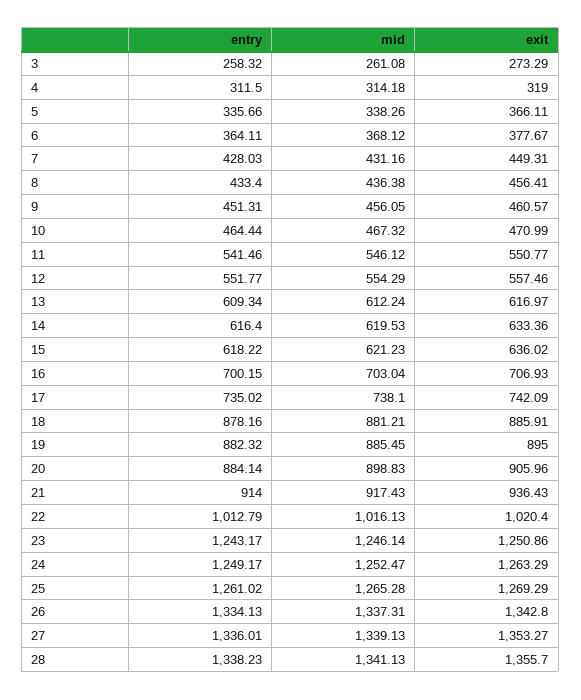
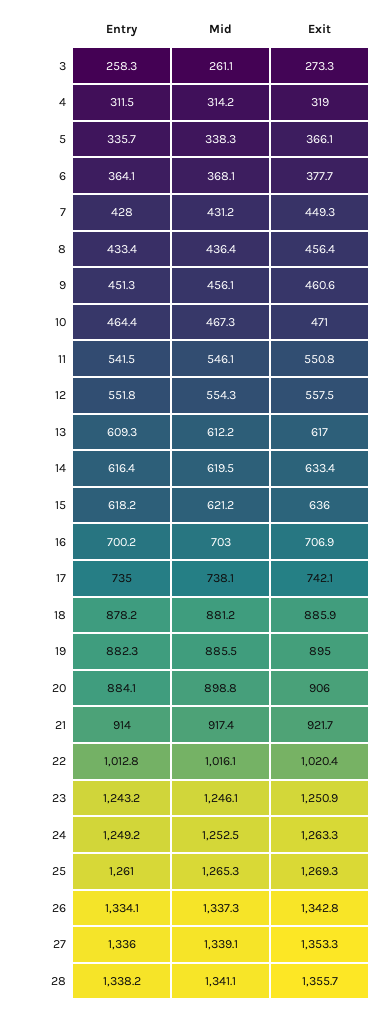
exit, 21: 936.43 -> 921.7

